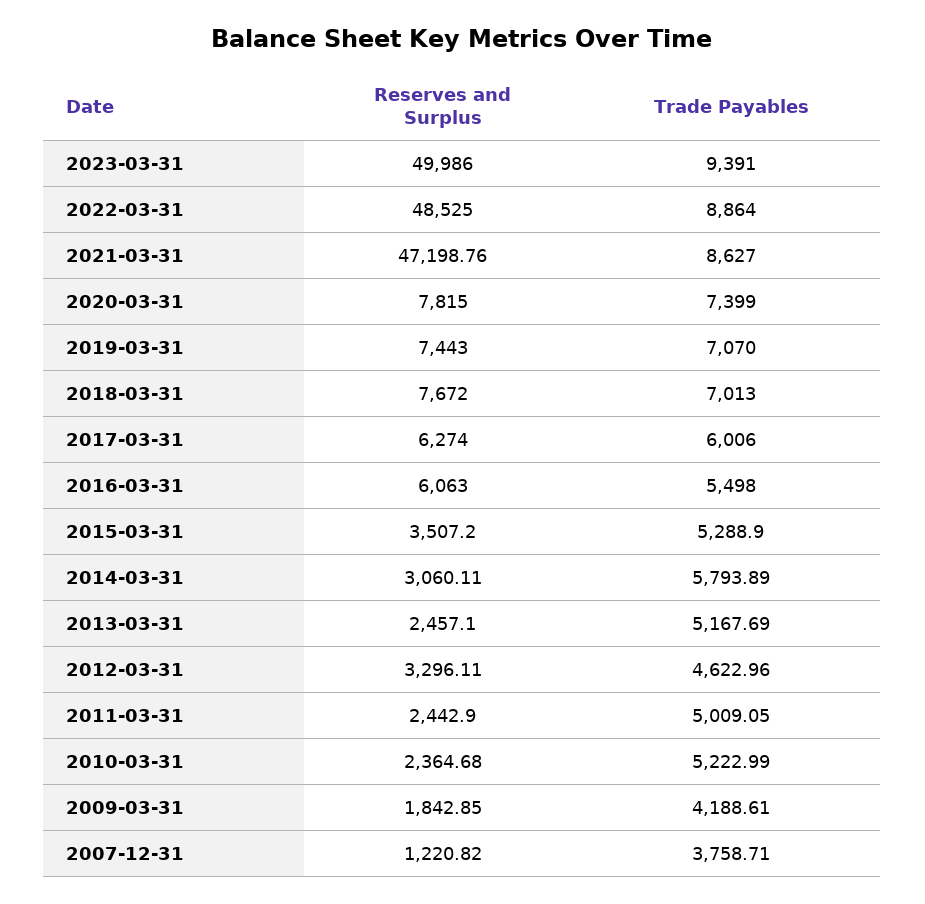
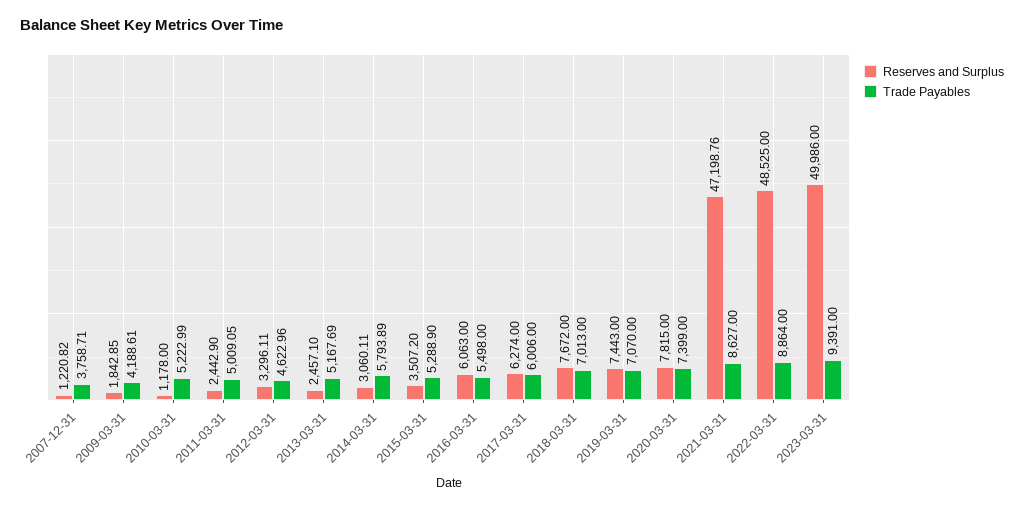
Reserves and Surplus, 2010-03-31: 2364.68 -> 1178

